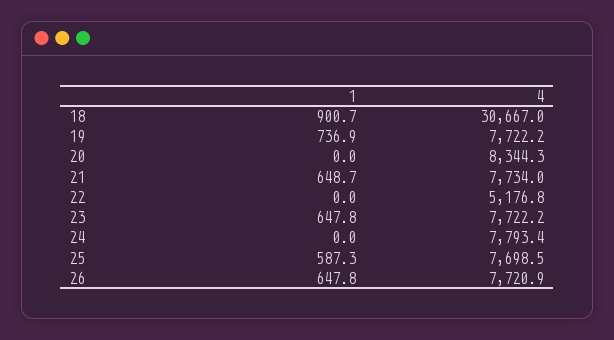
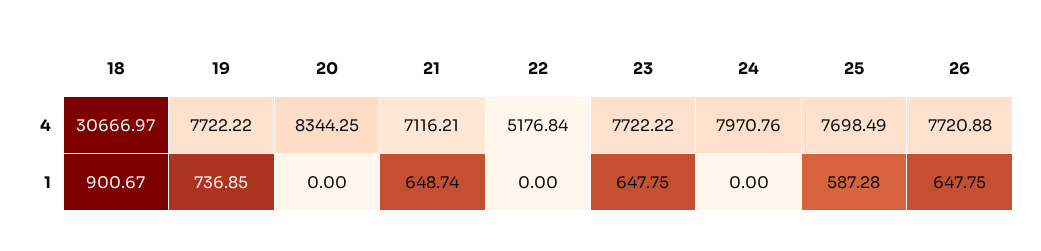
4, 21: 7734 -> 7116.21
4, 24: 7793.4 -> 7970.76

